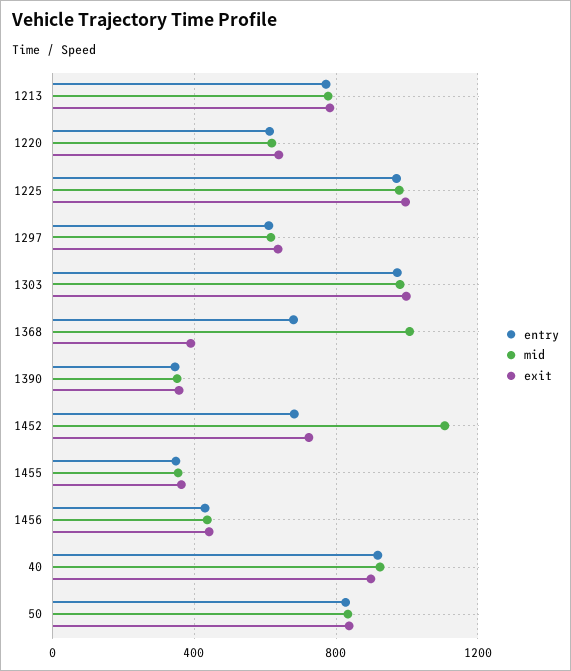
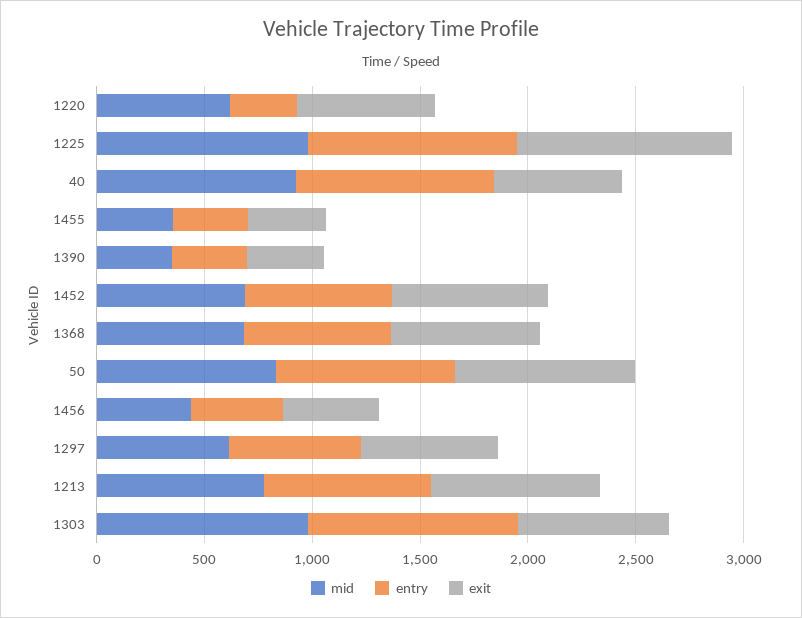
entry, 1220: 600 -> 300
exit, 1303: 1000 -> 700
mid, 1368: 1000 -> 700
exit, 1368: 400 -> 700
mid, 1452: 1100 -> 700
exit, 40: 900 -> 600

